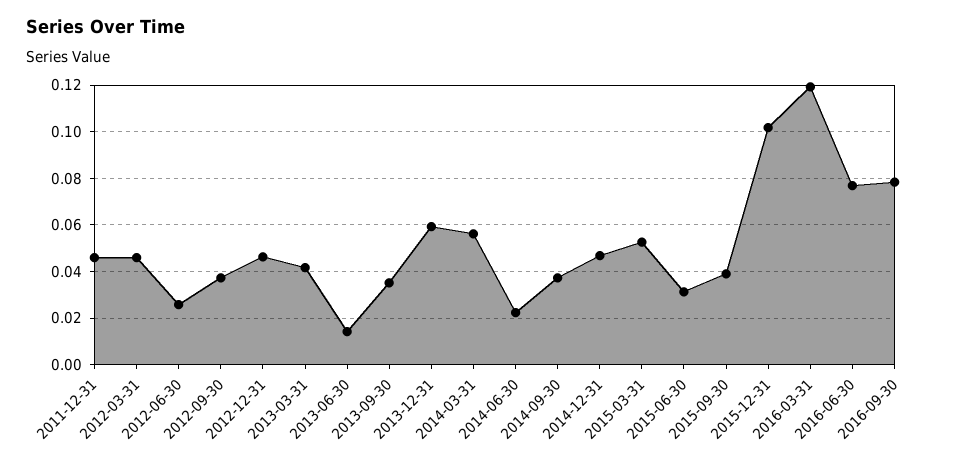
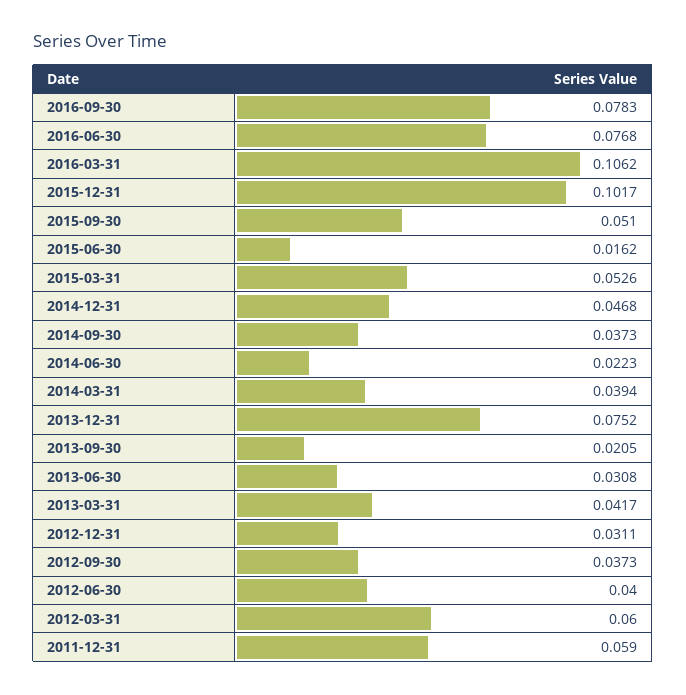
2011-12-31: 0.045 -> 0.059
2012-03-31: 0.045 -> 0.06
2012-06-30: 0.025 -> 0.04
2012-12-31: 0.045 -> 0.0311
2013-06-30: 0.015 -> 0.0308
2013-09-30: 0.035 -> 0.0205
2013-12-31: 0.06 -> 0.0752
2014-03-31: 0.055 -> 0.0394
2015-06-30: 0.03 -> 0.0162
2015-09-30: 0.04 -> 0.051
2016-03-31: 0.12 -> 0.1062

